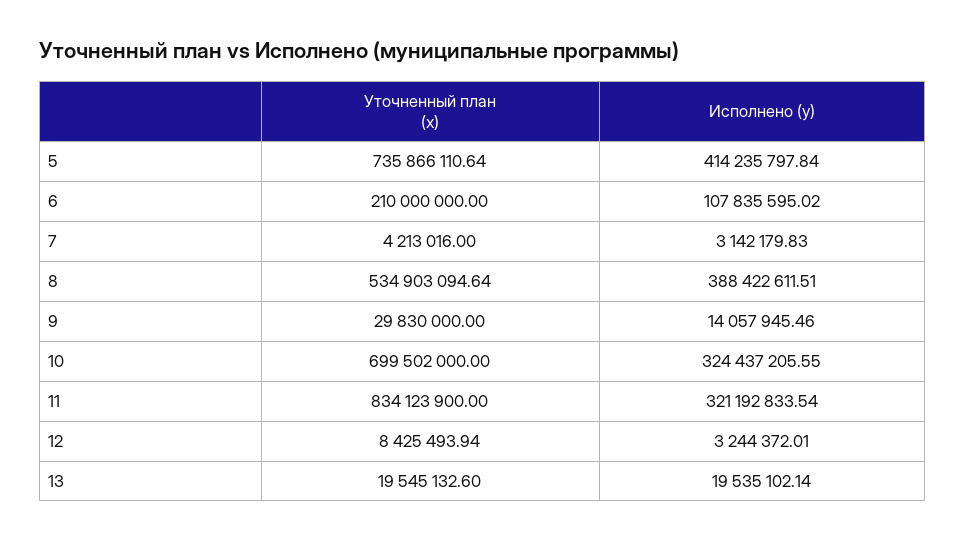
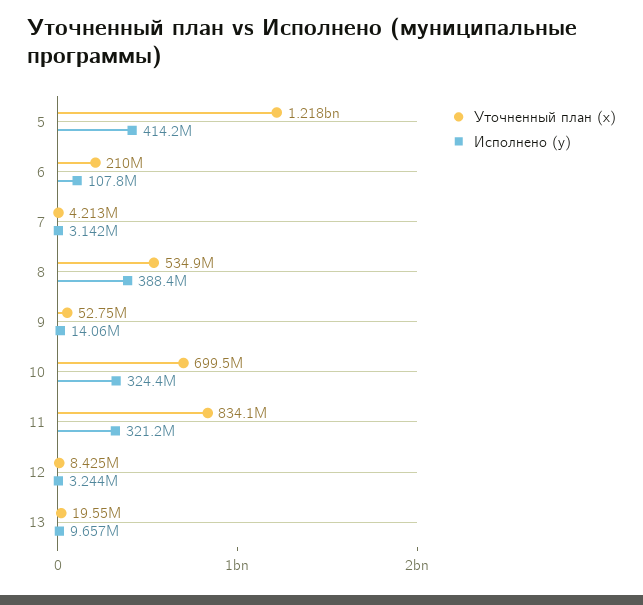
Уточненный план (x), 5: 735866110.64 -> 1218000000
Уточненный план (x), 9: 29830000 -> 52750000
Исполнено (y), 13: 19535102.14 -> 9657000

